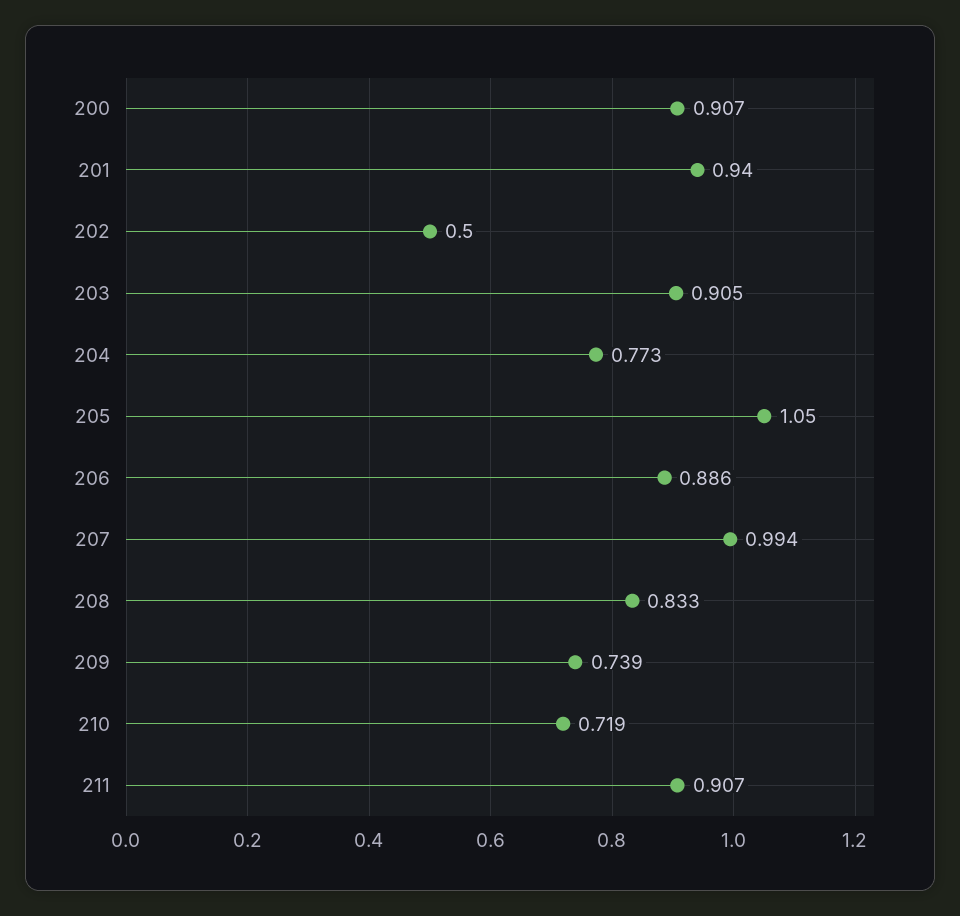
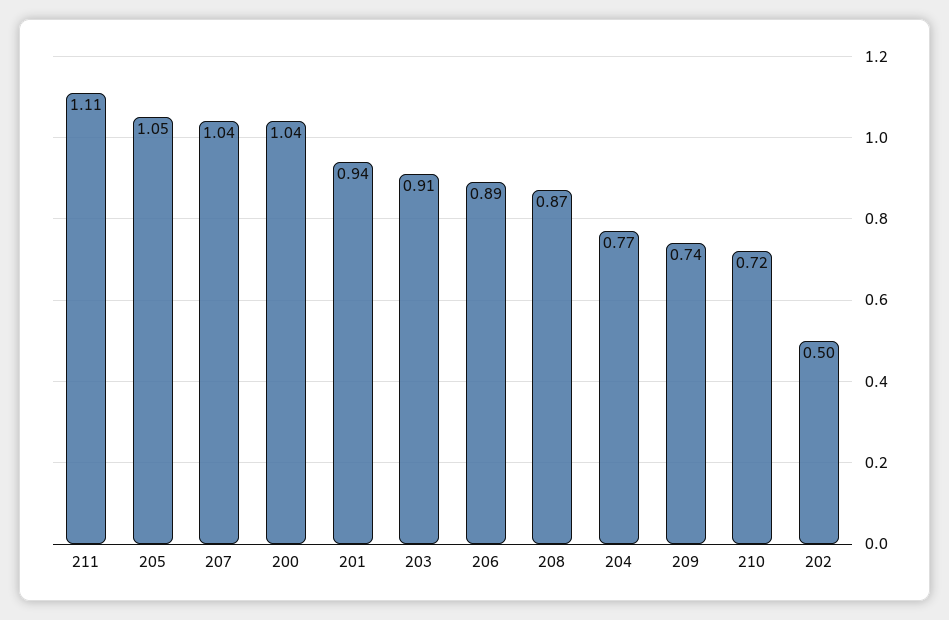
200: 0.907 -> 1.04
207: 0.994 -> 1.04
208: 0.833 -> 0.87
211: 0.907 -> 1.11

